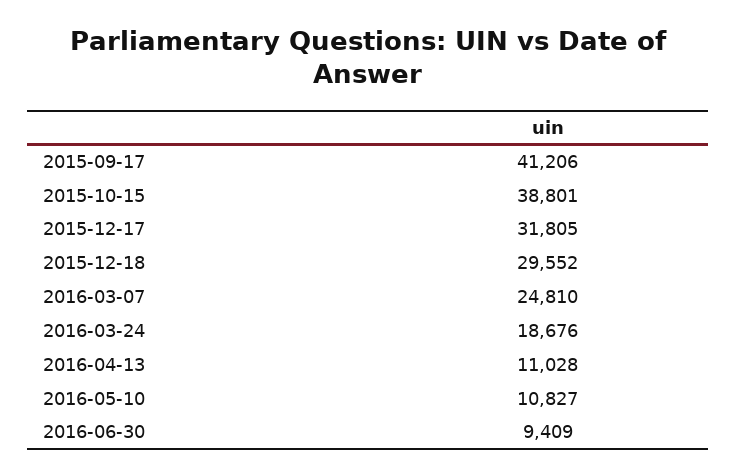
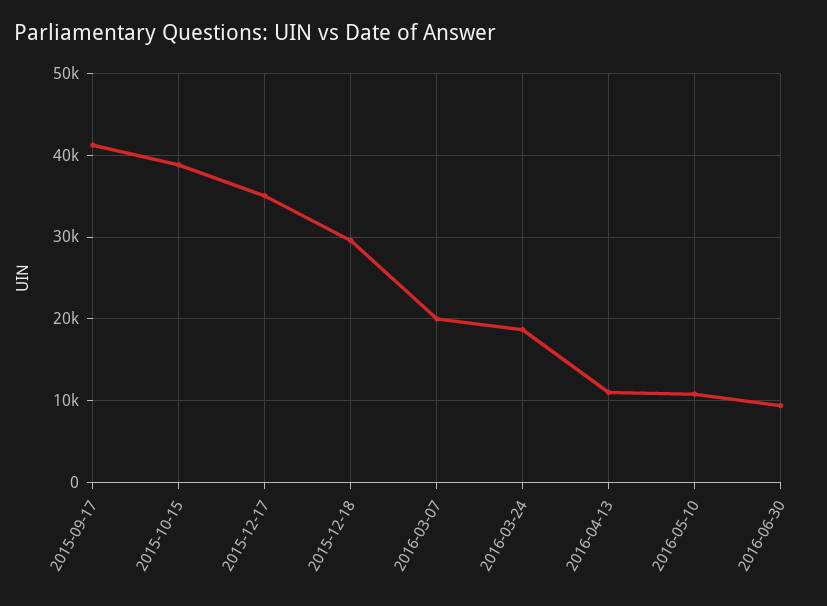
2015-12-17: 31805 -> 35000
2016-03-07: 24810 -> 20000

